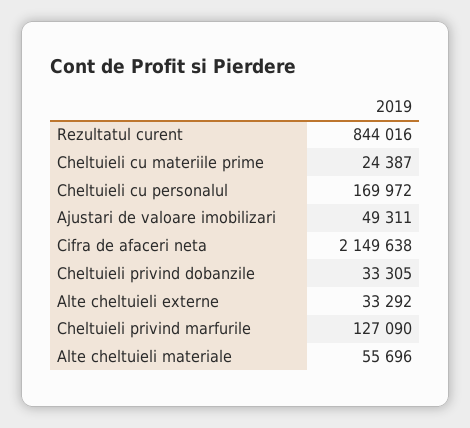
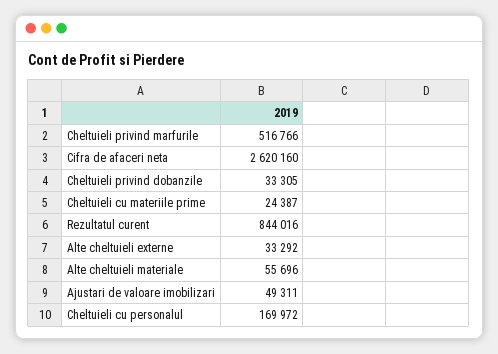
Cifra de afaceri neta: 2149638 -> 2620160
Cheltuieli privind marfurile: 127090 -> 516766

